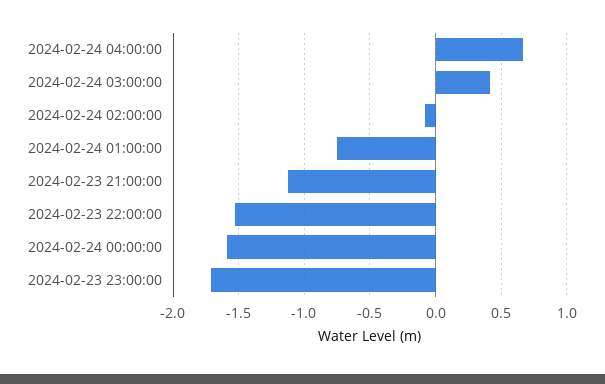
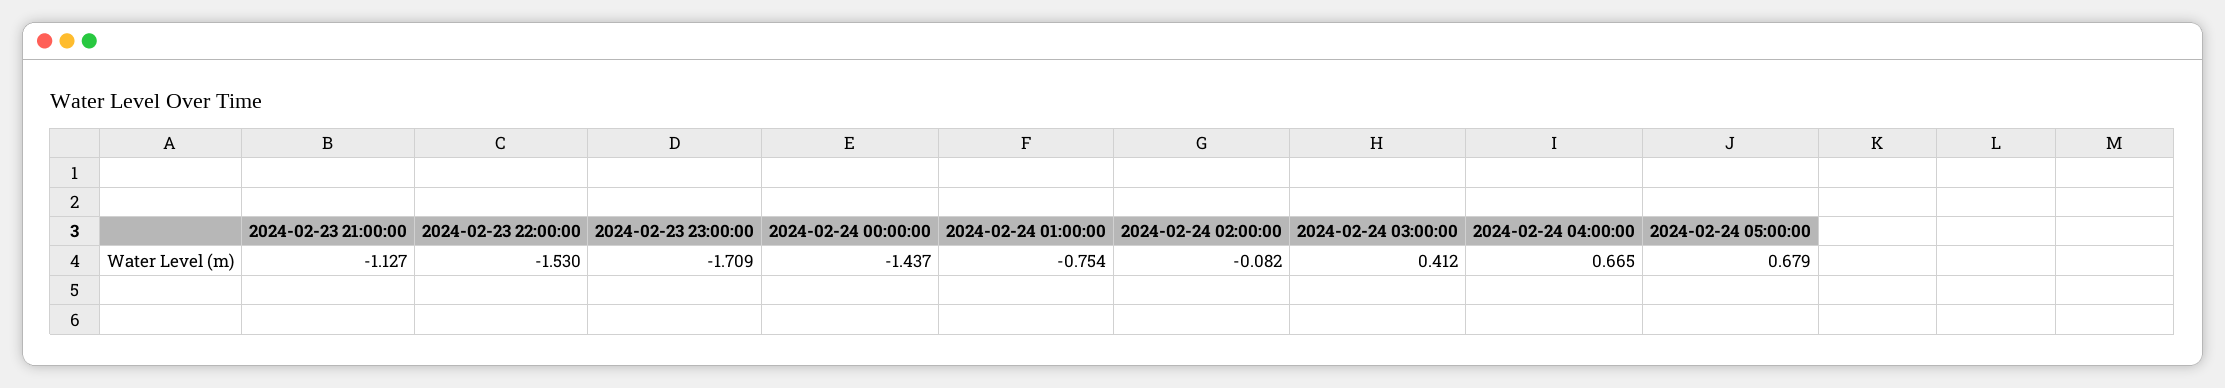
2024-02-24 00:00:00: -1.6 -> -1.437
2024-02-24 05:00:00: none -> 0.679

